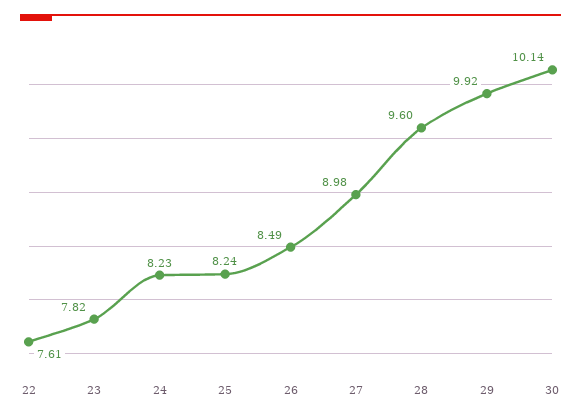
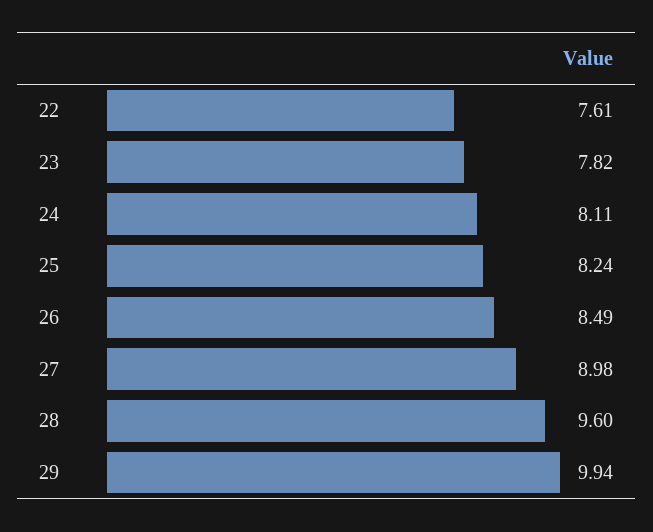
24: 8.23 -> 8.11
29: 9.92 -> 9.94
30: 10.14 -> none

